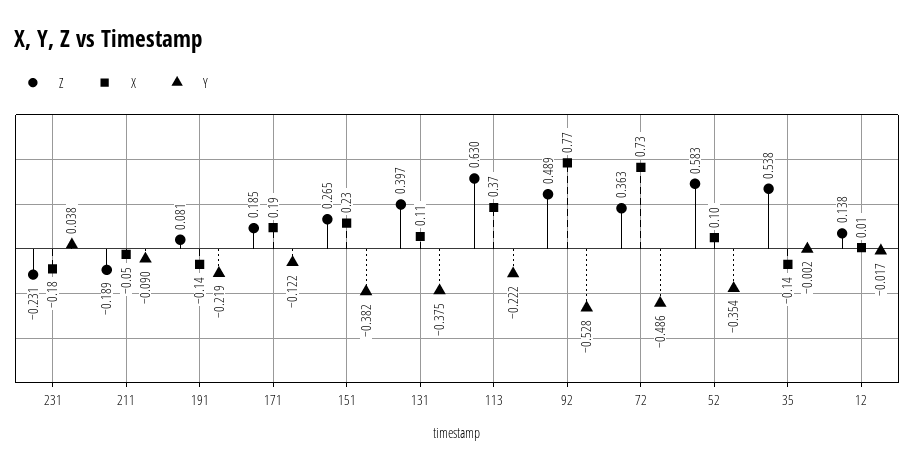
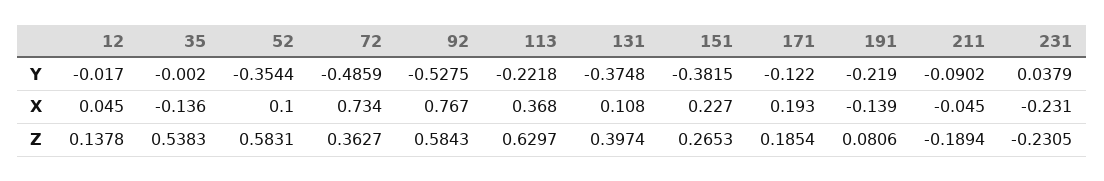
X, 231: -0.18 -> -0.231
Z, 92: 0.489 -> 0.5843
X, 12: 0.01 -> 0.045

